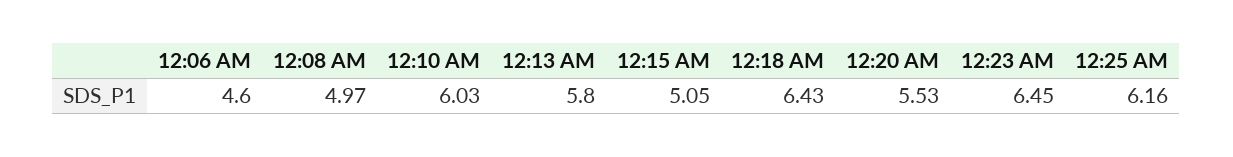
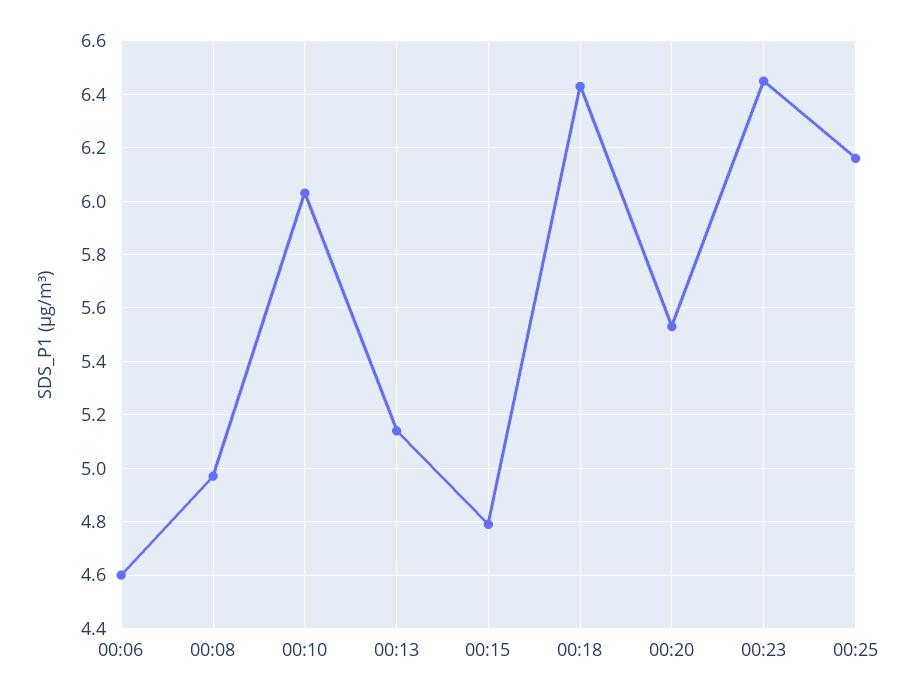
12:13 AM: 5.8 -> 5.15
12:15 AM: 5.05 -> 4.8

